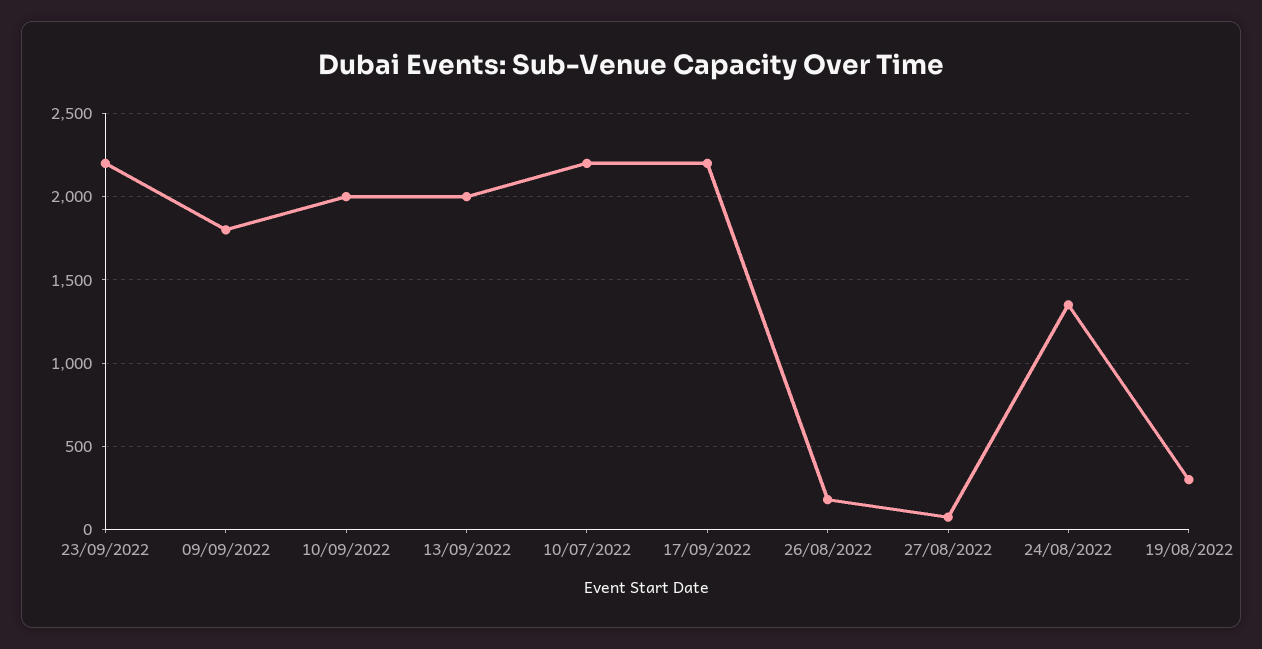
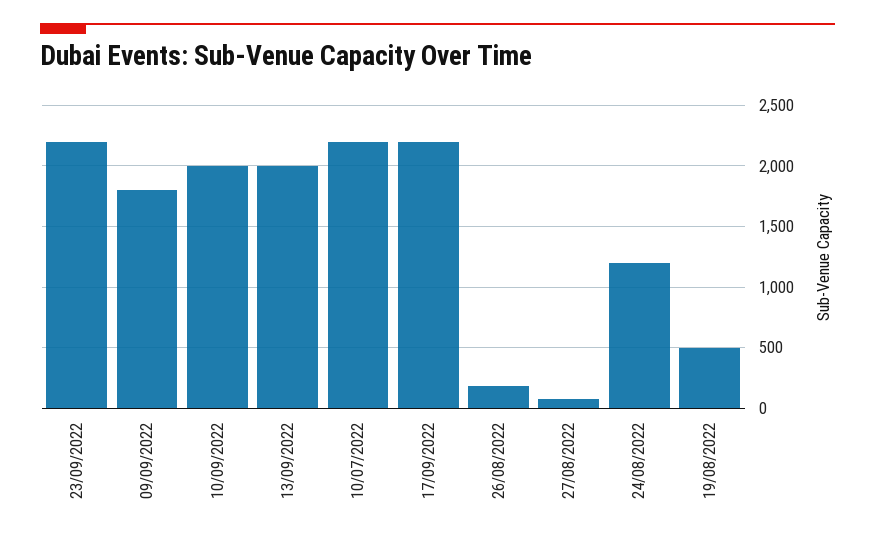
24/08/2022: 1350 -> 1200
19/08/2022: 300 -> 500

